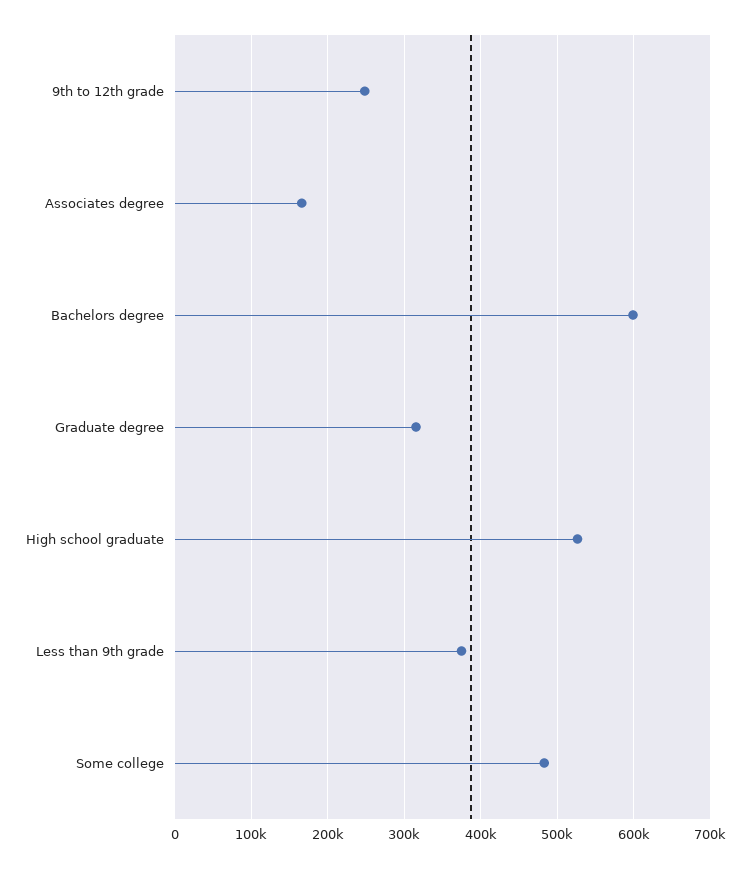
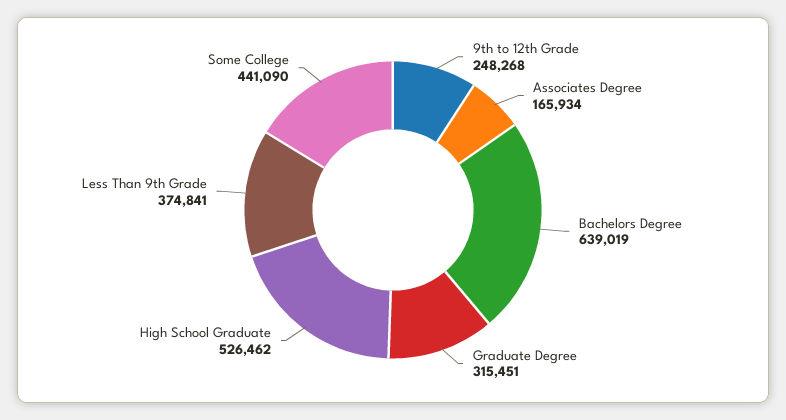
Bachelors degree: 600000 -> 639019
Some college: 480000 -> 441090

